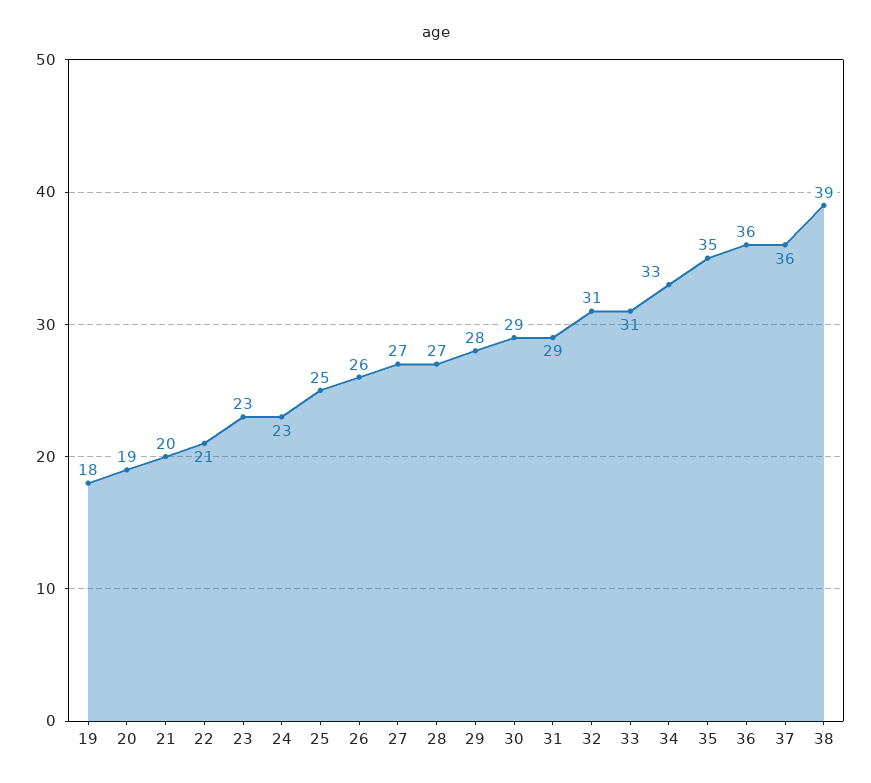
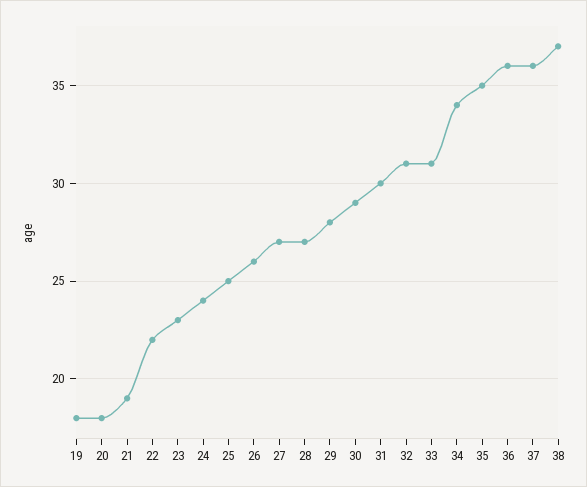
20: 19 -> 18
21: 20 -> 19
22: 21 -> 22
24: 23 -> 24
31: 29 -> 30
34: 33 -> 34
38: 39 -> 37

